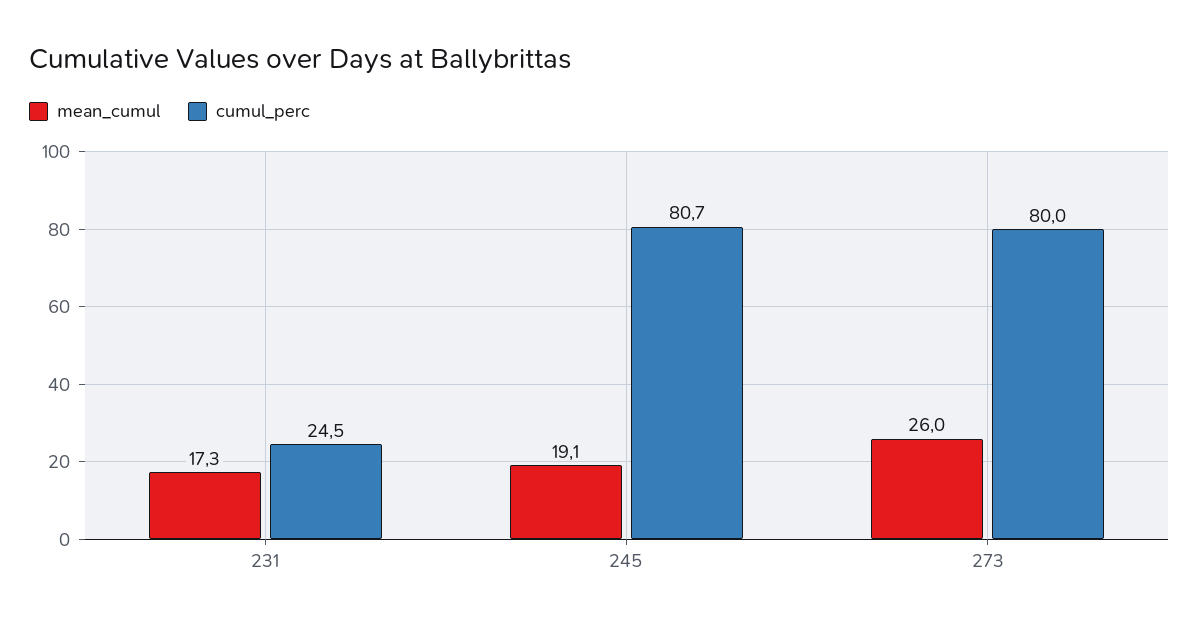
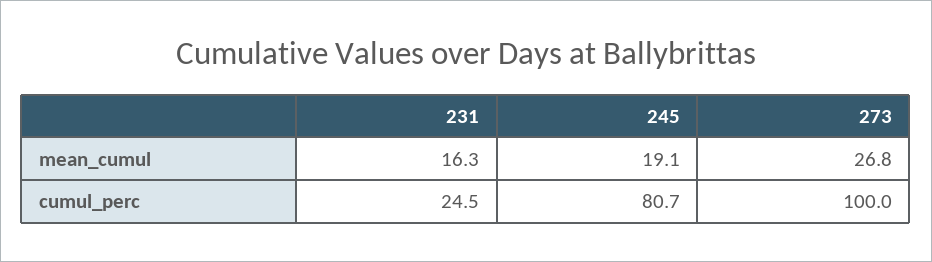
mean_cumul, 231: 17.3 -> 16.3
mean_cumul, 273: 26 -> 26.8
cumul_perc, 273: 80 -> 100

